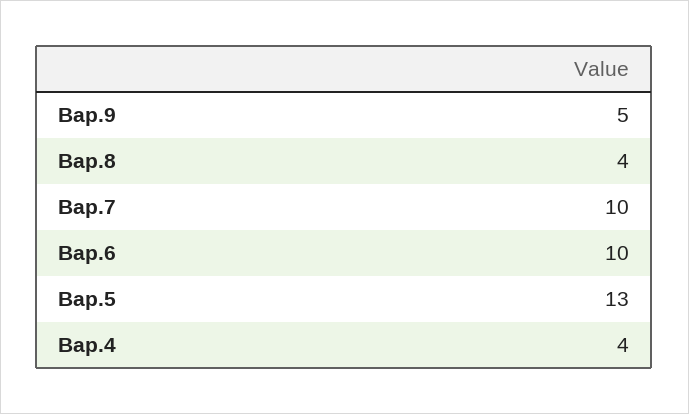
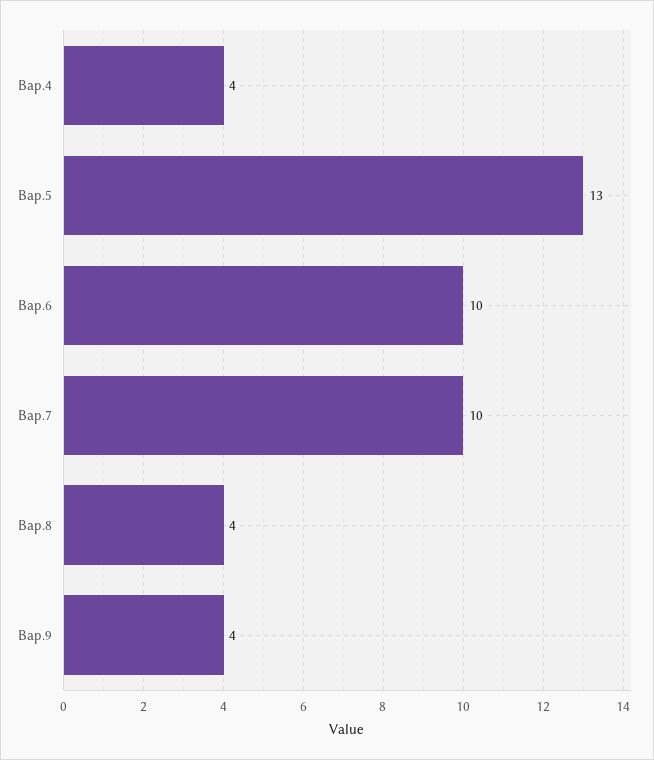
Вар.9: 5 -> 4

